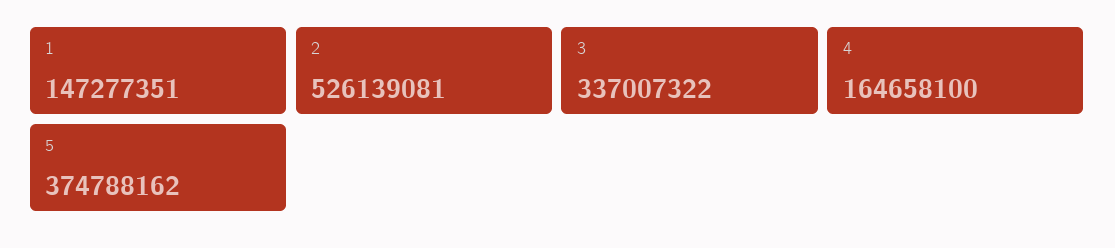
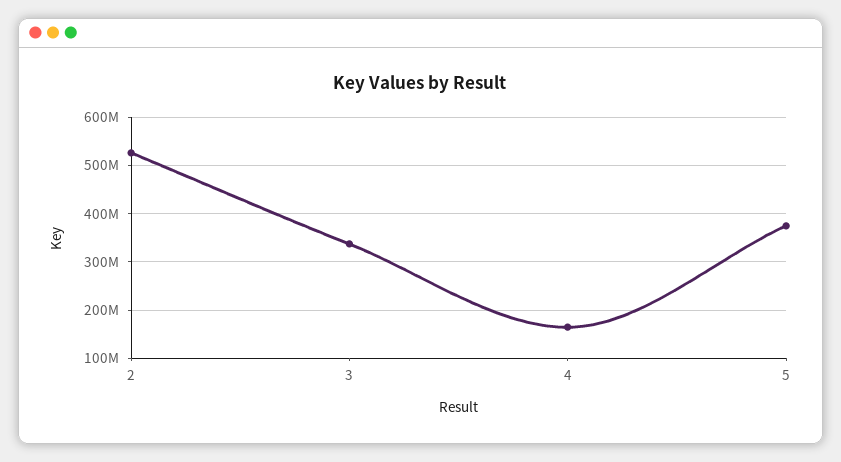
1: 147277351 -> none

